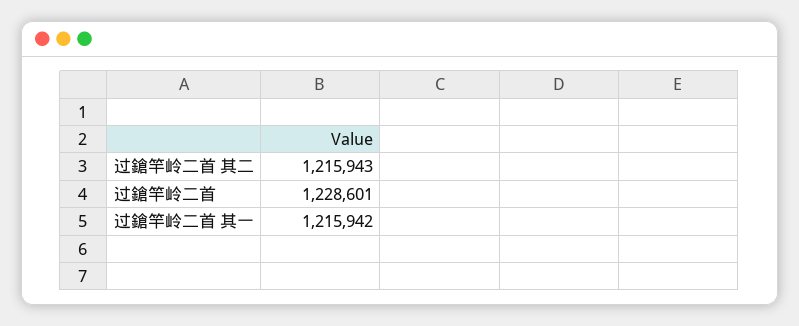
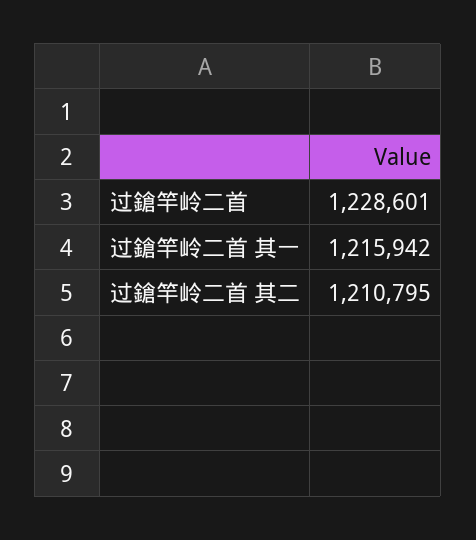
过鎗竿岭二首 其二: 1215943 -> 1210795

